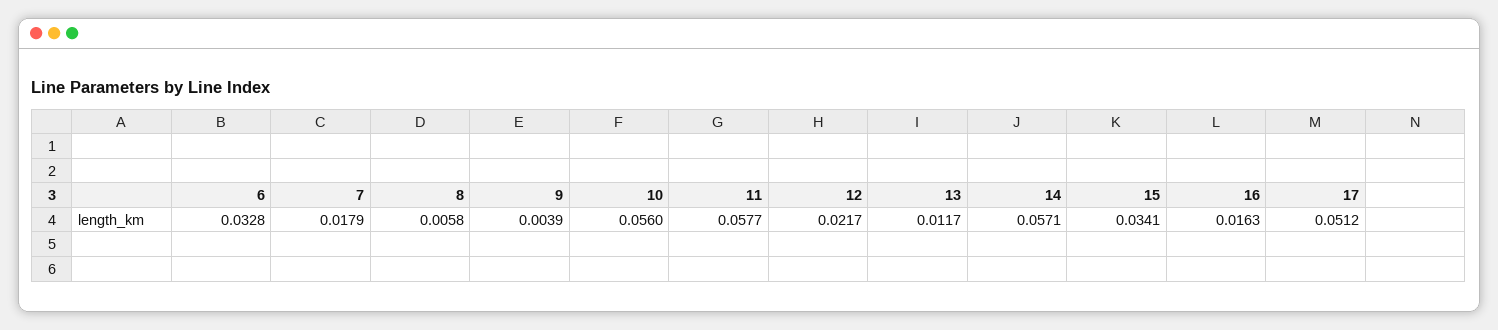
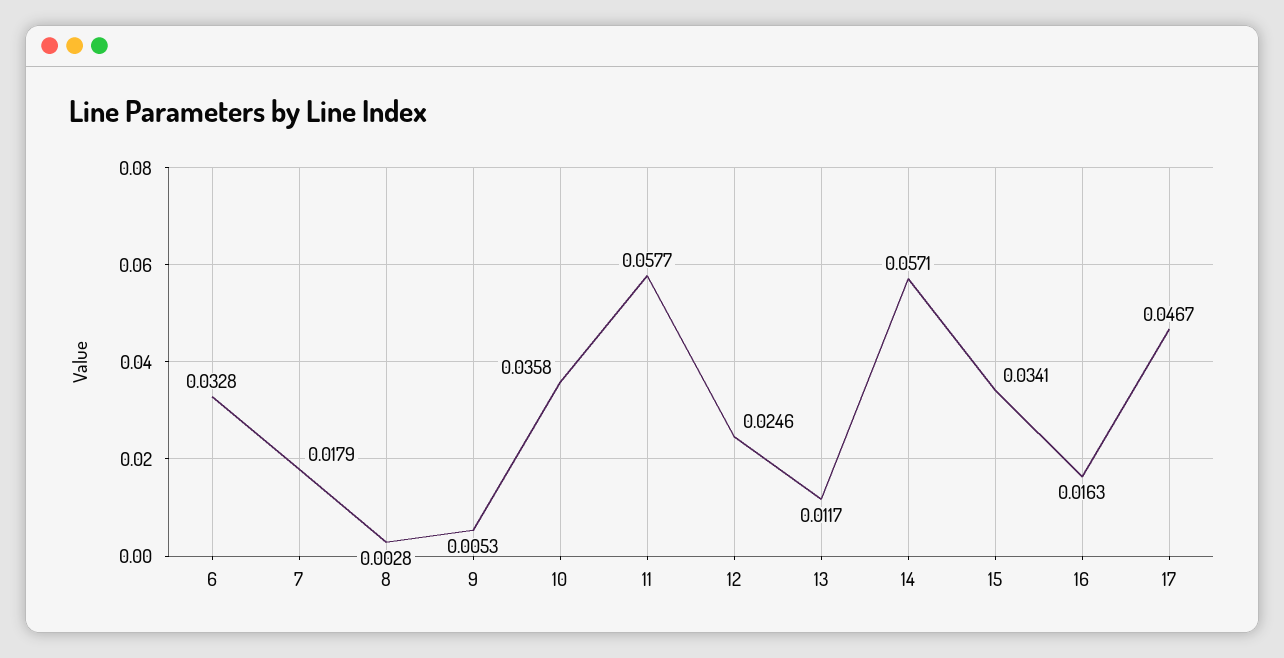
8: 0.0058 -> 0.0028
9: 0.0039 -> 0.0053
10: 0.056 -> 0.0358
12: 0.0217 -> 0.0246
17: 0.0512 -> 0.0467

